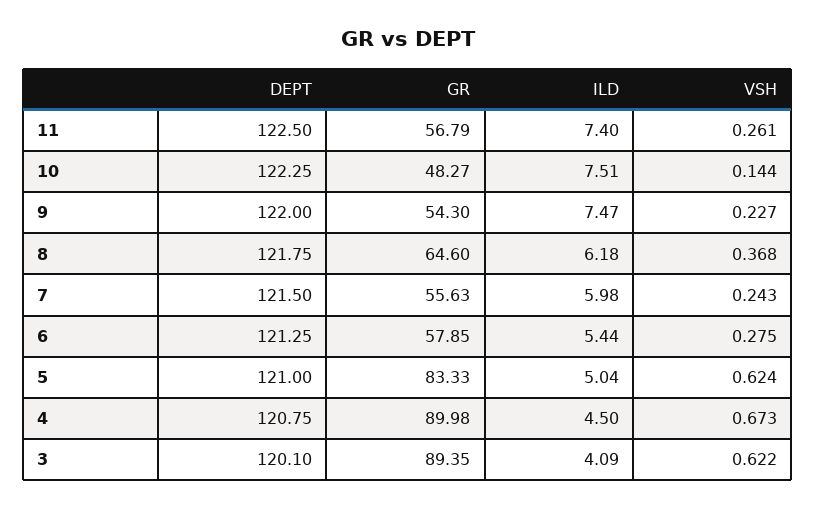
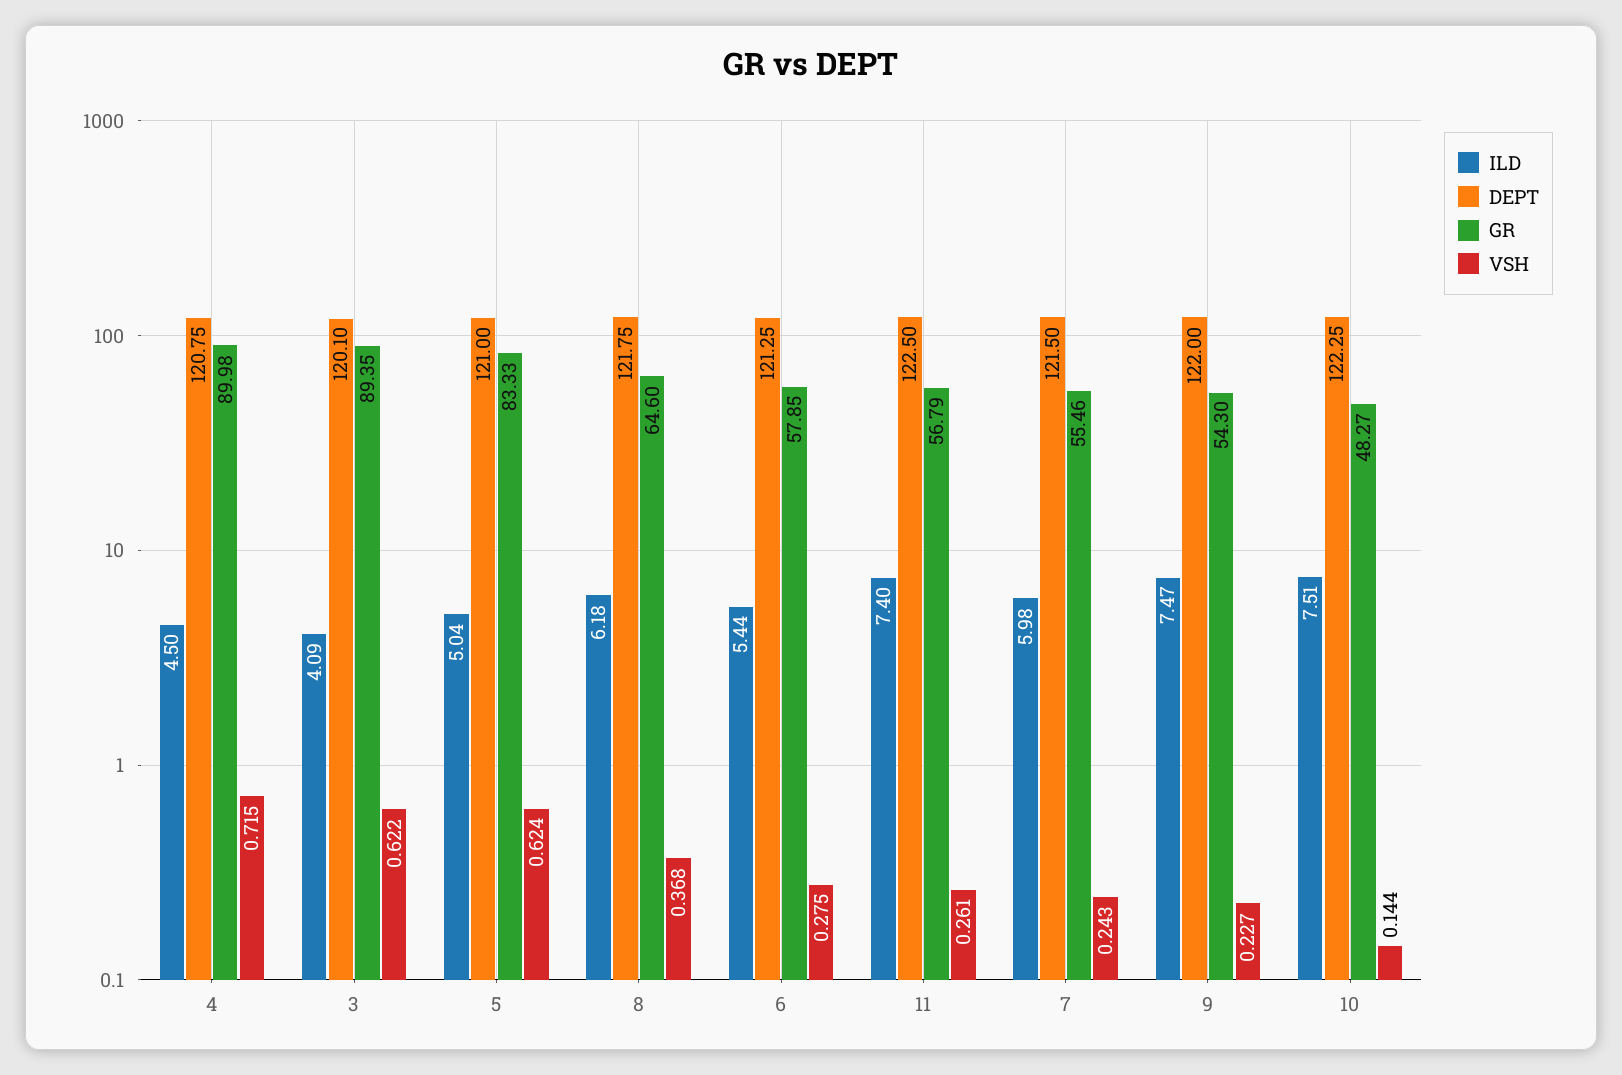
GR, 7: 55.63 -> 55.46
VSH, 4: 0.673 -> 0.715

